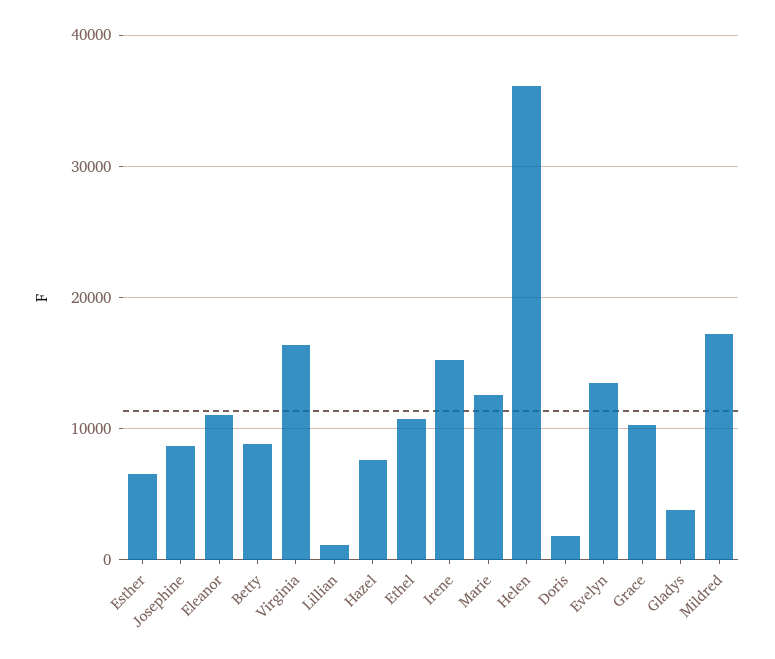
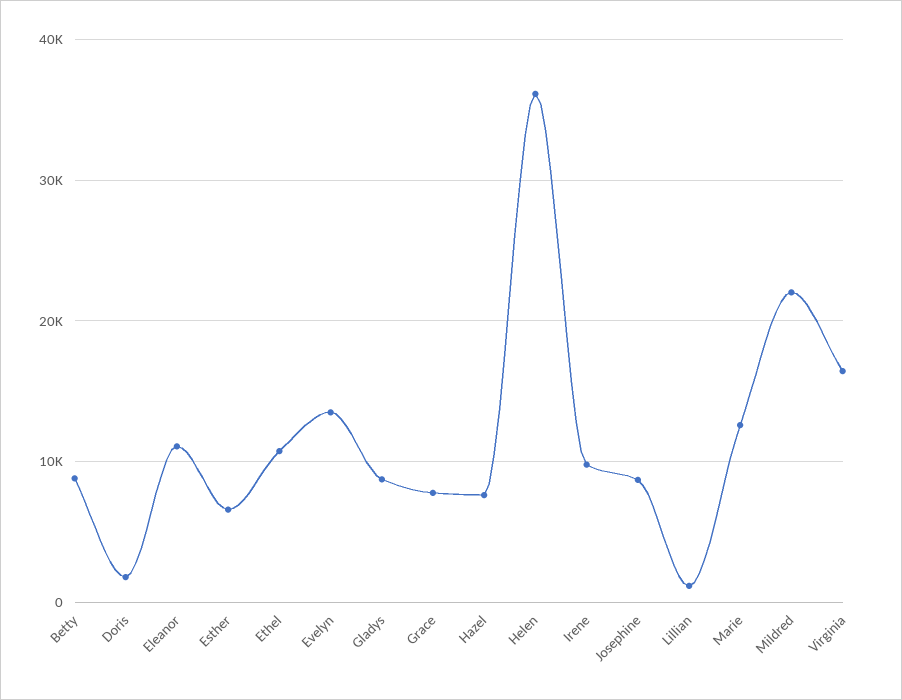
Irene: 15000 -> 10000
Grace: 10000 -> 8000
Gladys: 4000 -> 9000
Mildred: 17000 -> 22000

